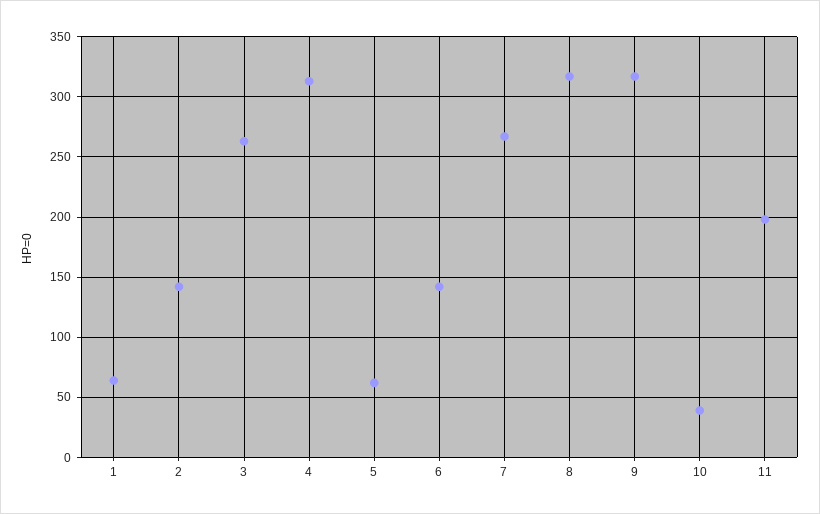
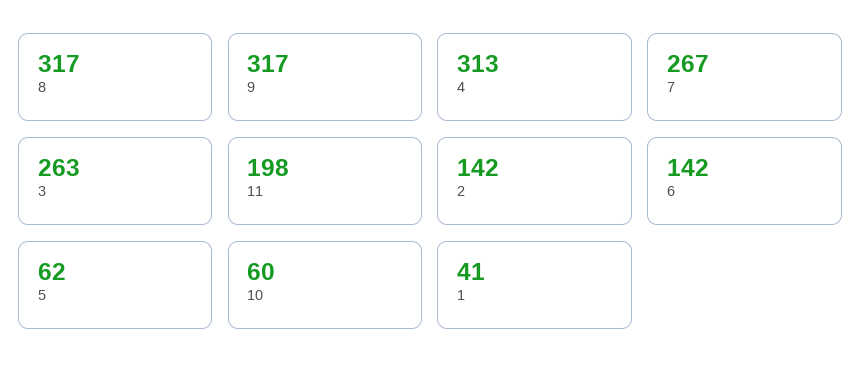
1: 65 -> 41
10: 40 -> 60

